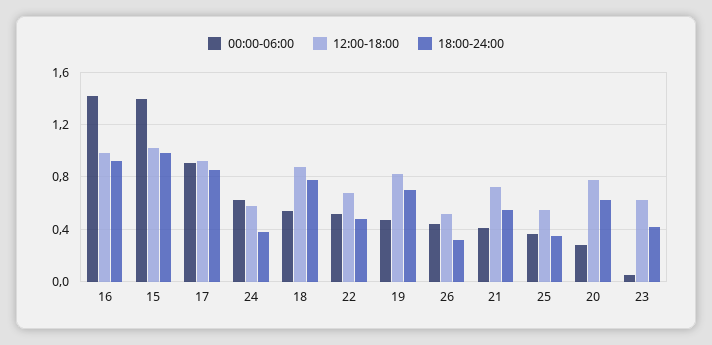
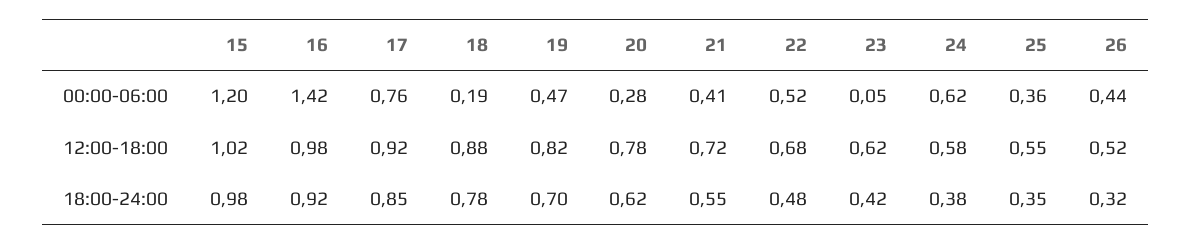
00:00-06:00, 15: 1.4 -> 1.2
00:00-06:00, 17: 0.9 -> 0.76
00:00-06:00, 18: 0.55 -> 0.19

